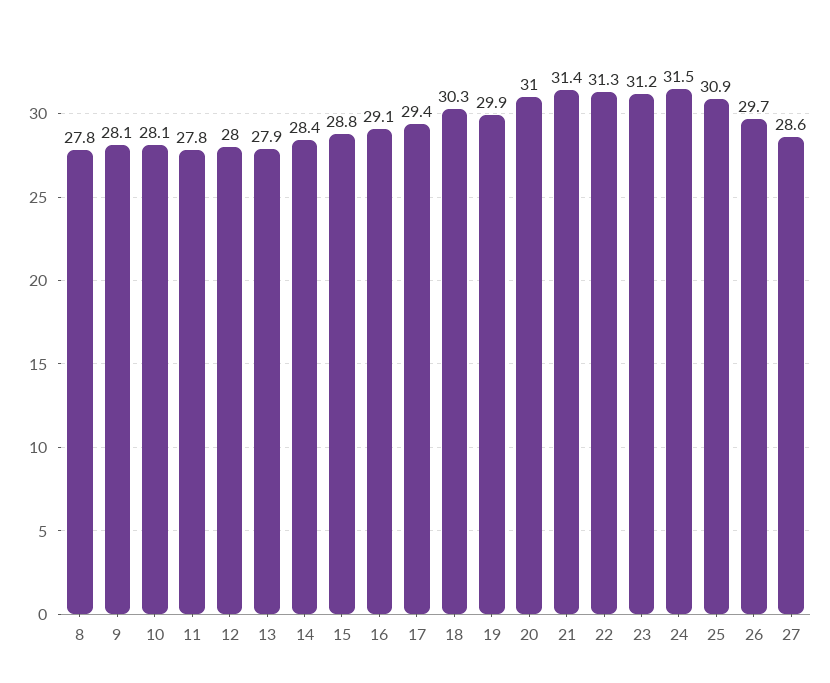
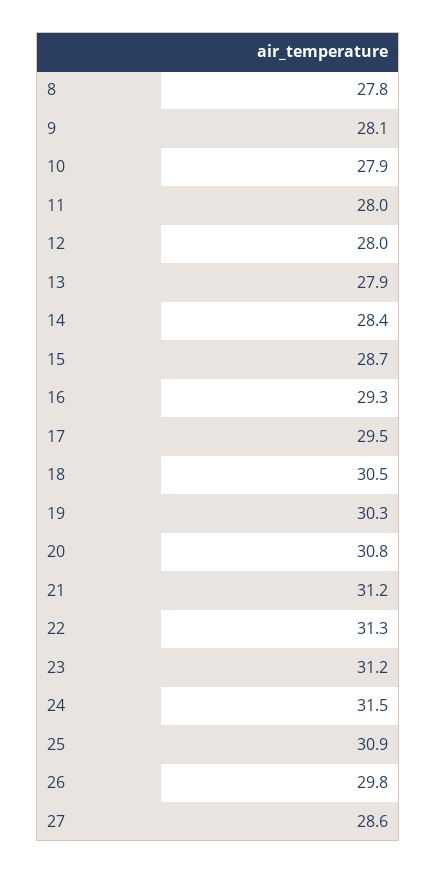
10: 28.1 -> 27.9
11: 27.8 -> 28
15: 28.8 -> 28.7
16: 29.1 -> 29.3
17: 29.4 -> 29.5
18: 30.3 -> 30.5
19: 29.9 -> 30.3
20: 31 -> 30.8
21: 31.4 -> 31.2
26: 29.7 -> 29.8

